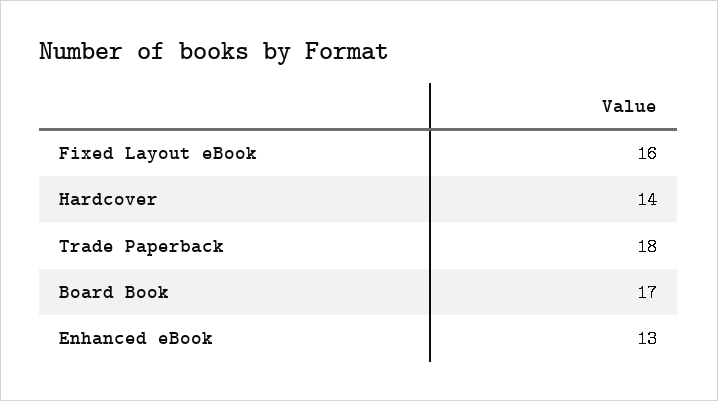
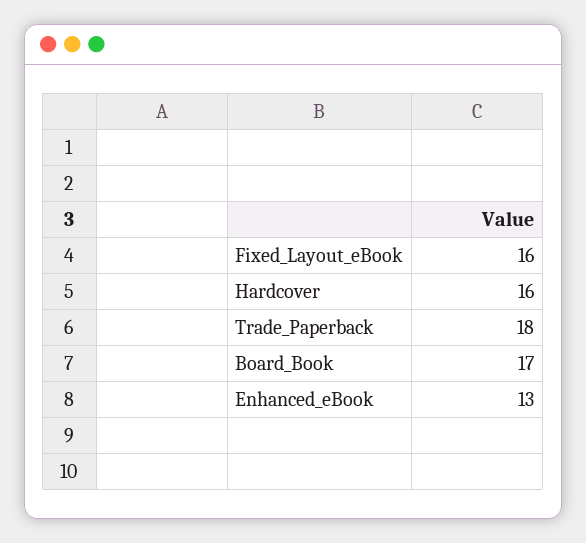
Hardcover: 14 -> 16

